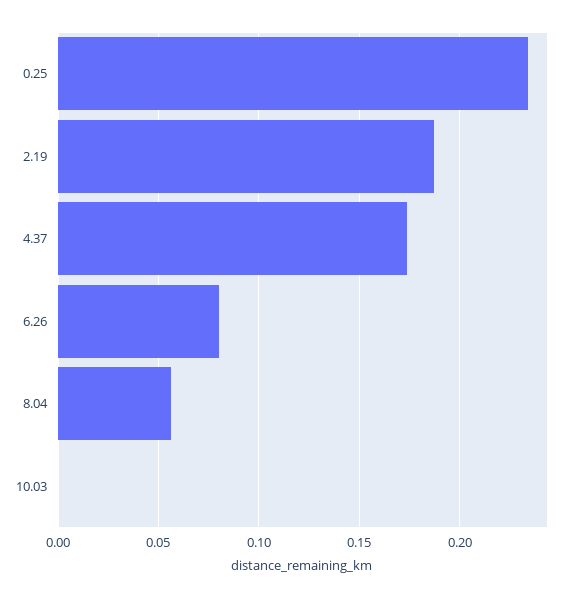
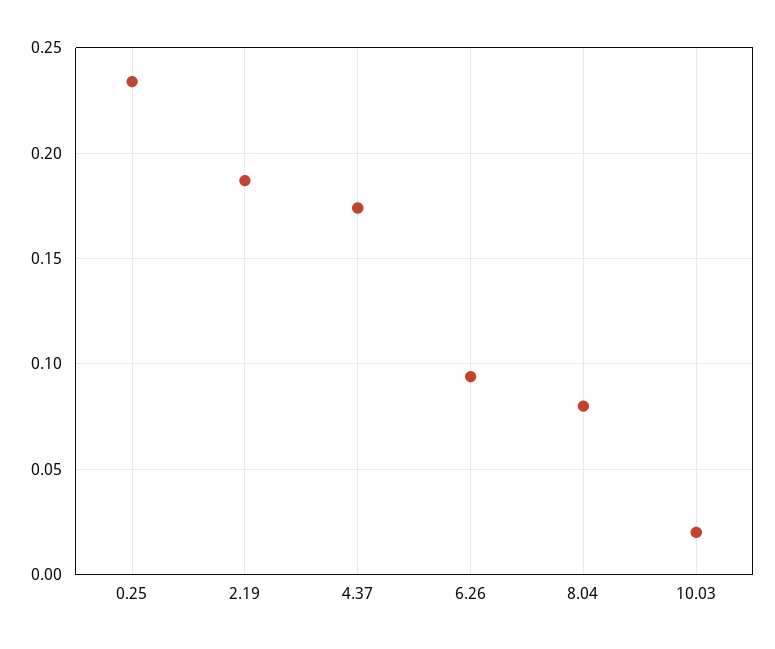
6.26: 0.08 -> 0.095
8.04: 0.055 -> 0.08
10.03: 0 -> 0.02

